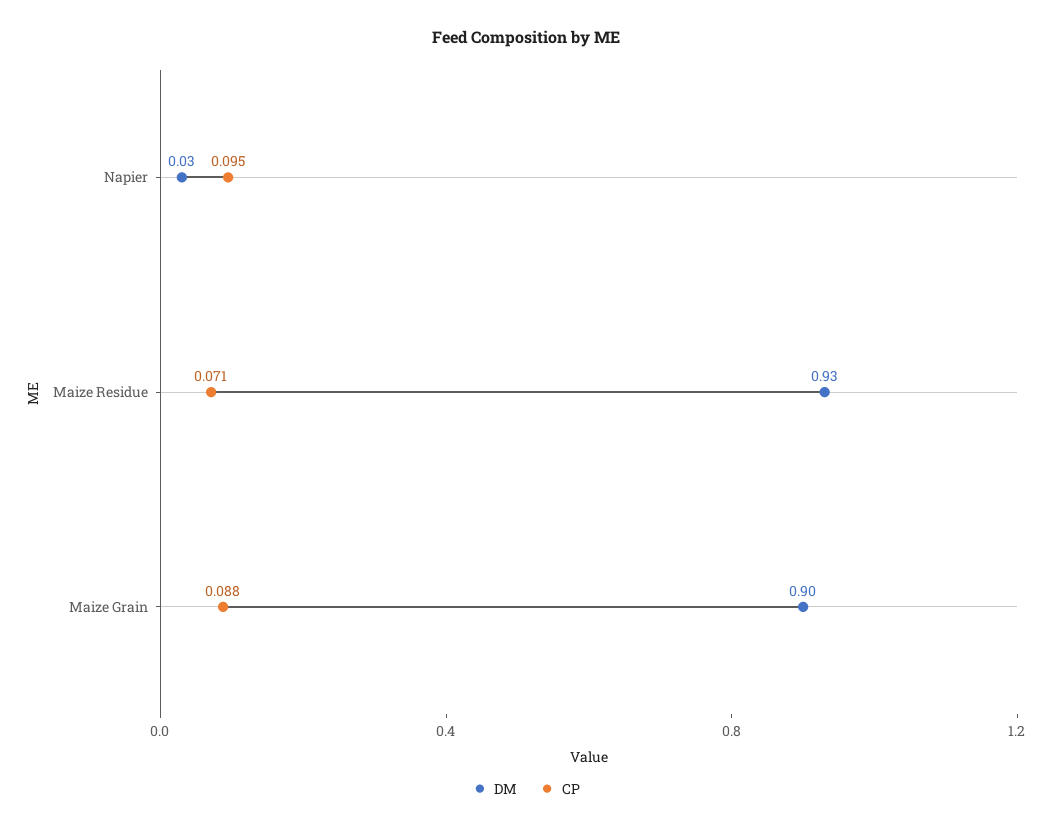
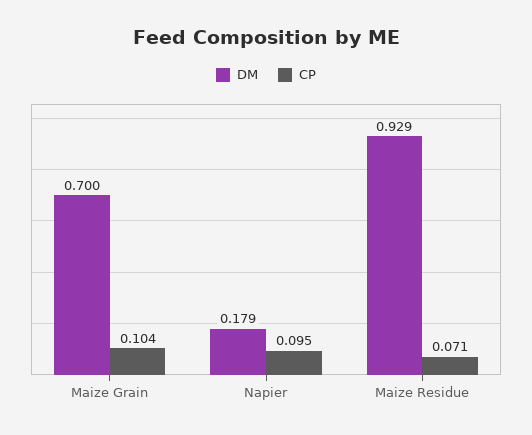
DM, Napier: 0.03 -> 0.179
DM, Maize Grain: 0.9 -> 0.7
CP, Maize Grain: 0.088 -> 0.104

